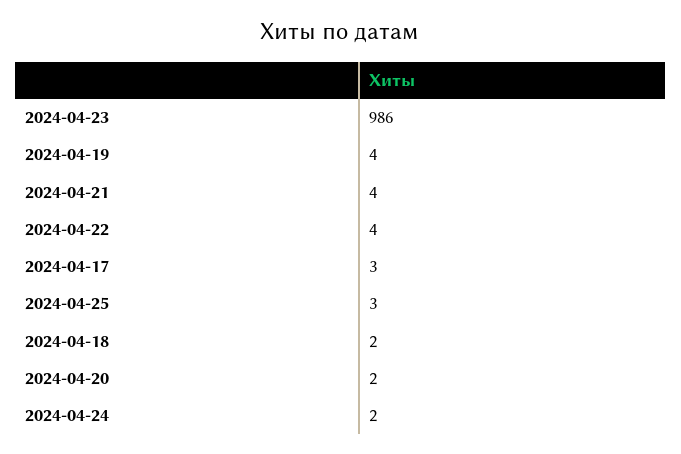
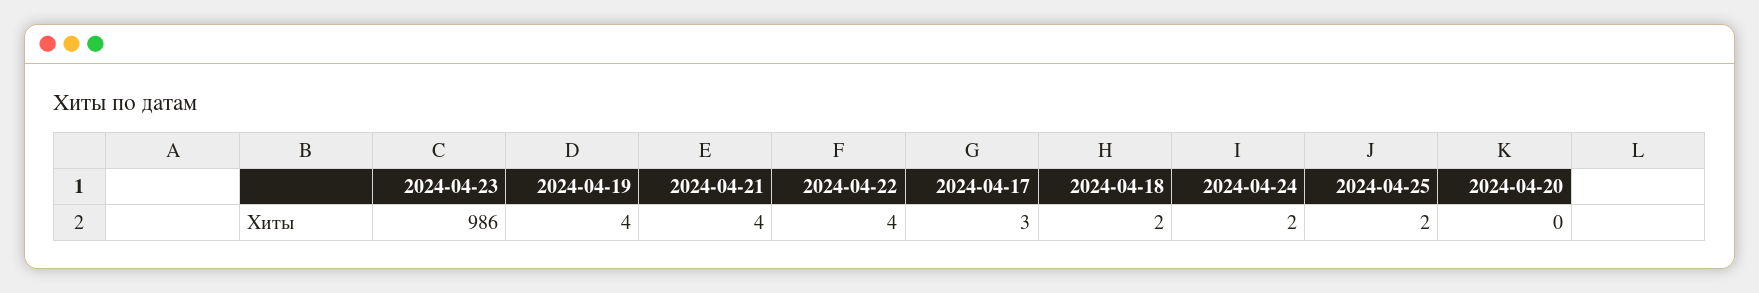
2024-04-25: 3 -> 2
2024-04-20: 2 -> 0

